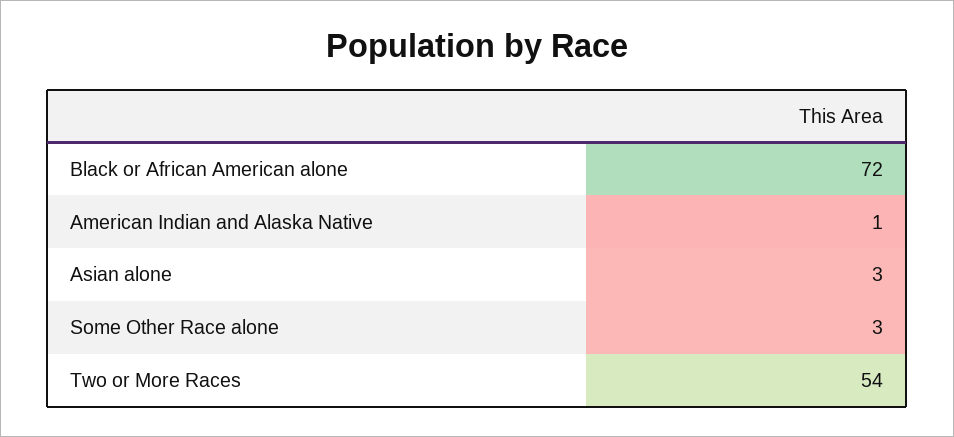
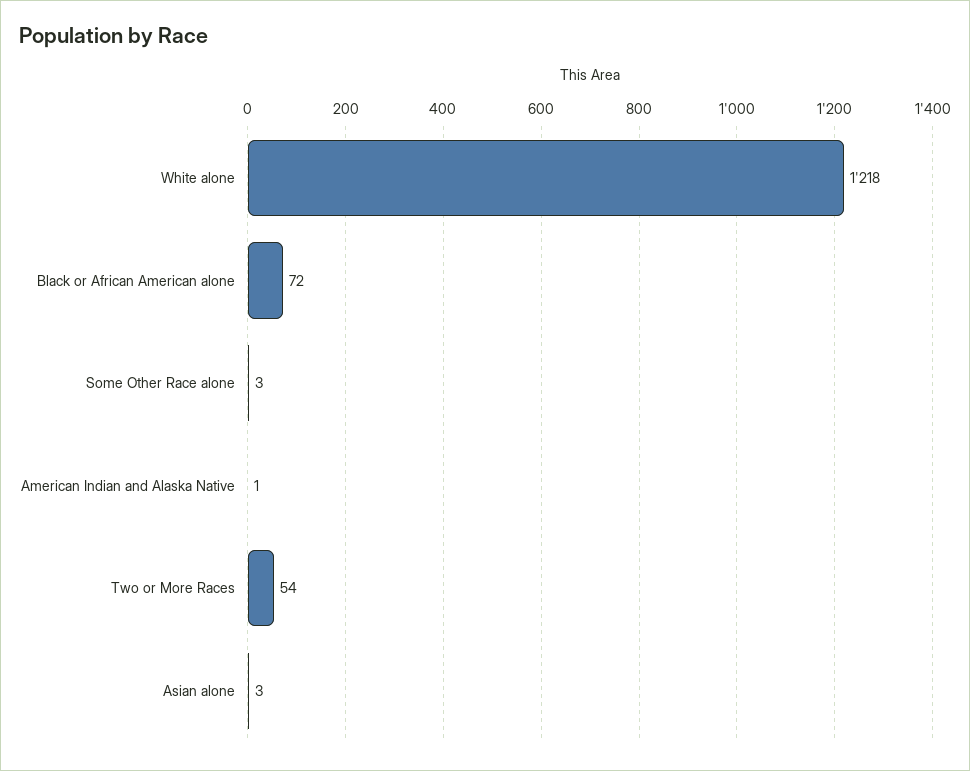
White alone: none -> 1218

